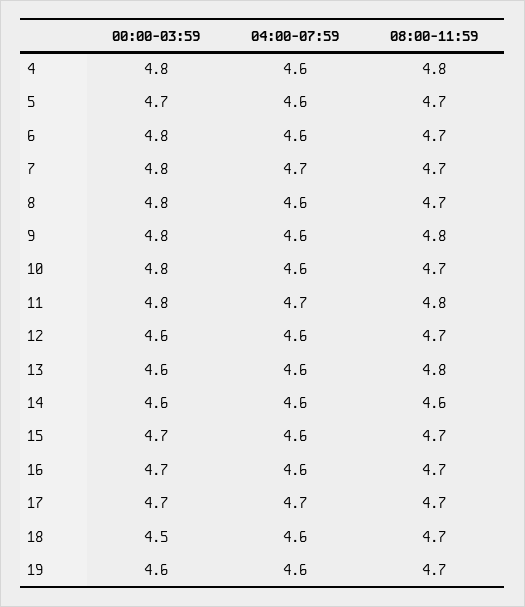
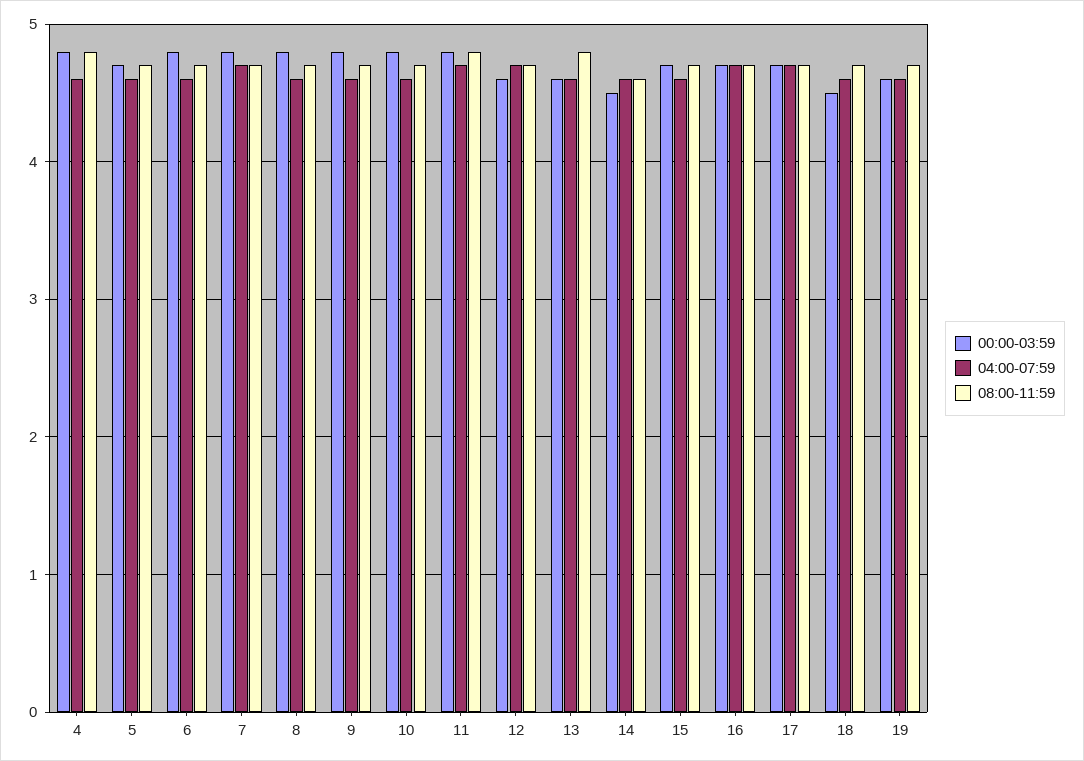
08:00-11:59, 9: 4.8 -> 4.7
04:00-07:59, 12: 4.6 -> 4.7
00:00-03:59, 14: 4.6 -> 4.5
04:00-07:59, 16: 4.6 -> 4.7

